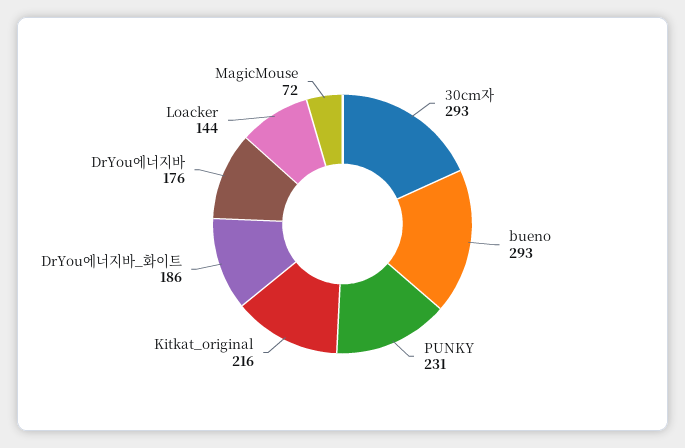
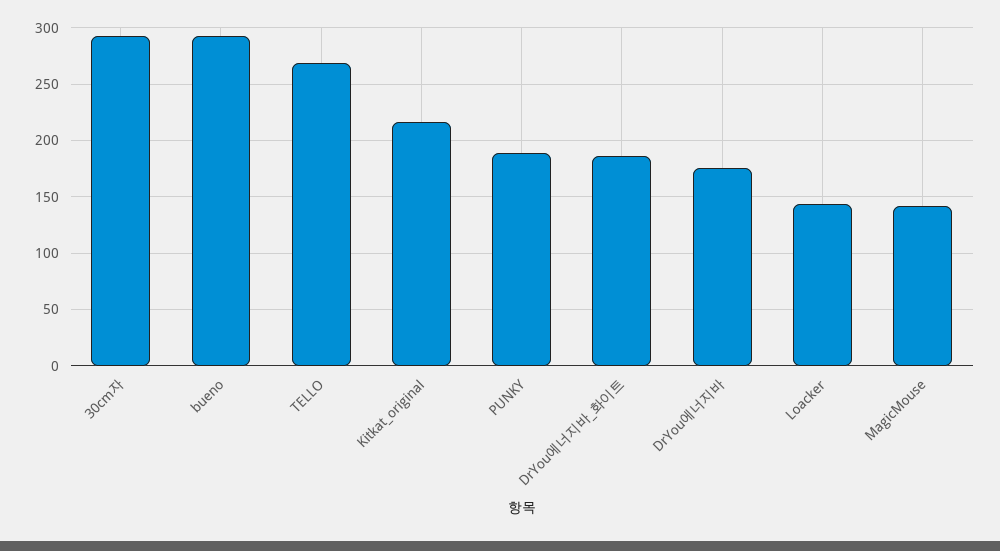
PUNKY: 231 -> 190
MagicMouse: 72 -> 140
TELLO: none -> 270

